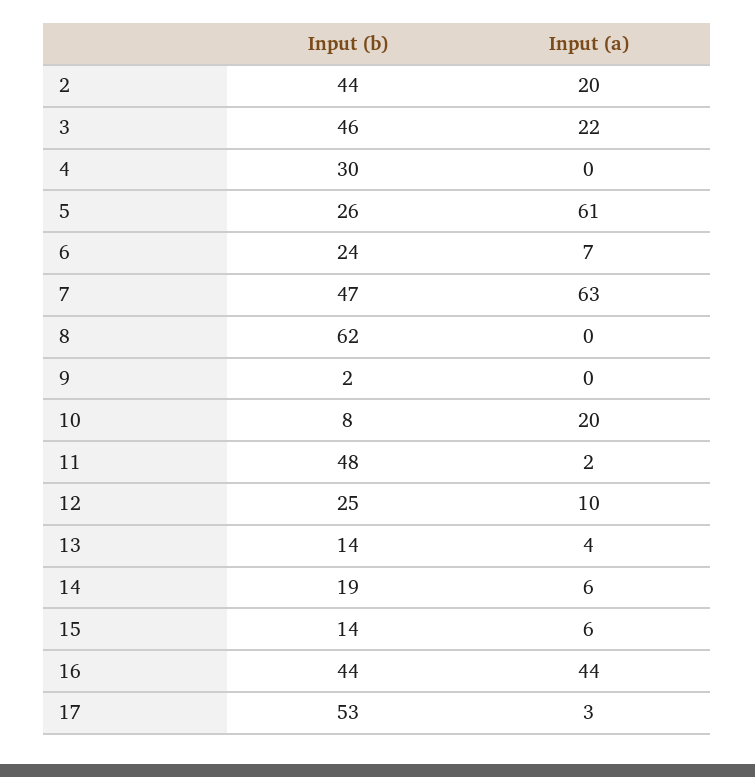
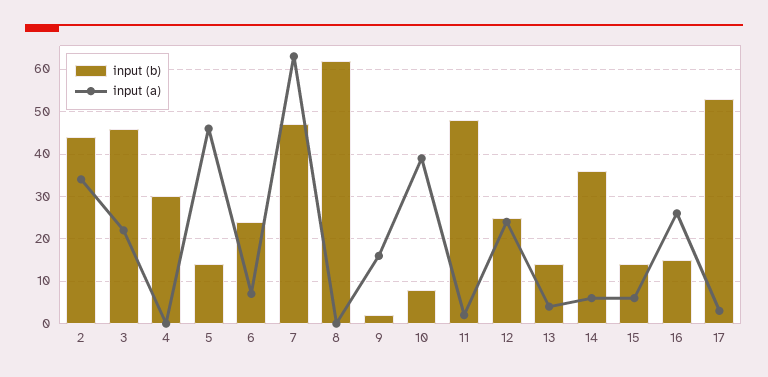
Input (a), 2: 20 -> 35
Input (b), 5: 26 -> 15
Input (a), 5: 61 -> 45
Input (a), 9: 0 -> 15
Input (a), 10: 20 -> 40
Input (a), 12: 10 -> 25
Input (b), 14: 19 -> 35
Input (b), 16: 44 -> 15
Input (a), 16: 44 -> 25

